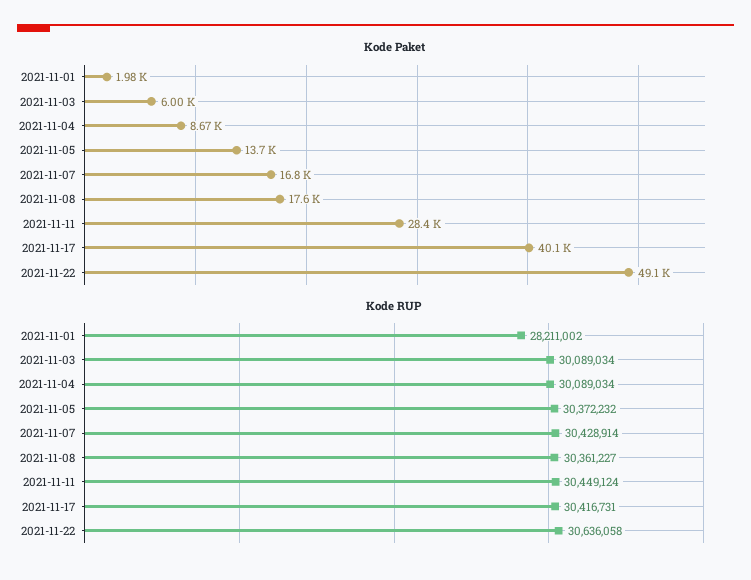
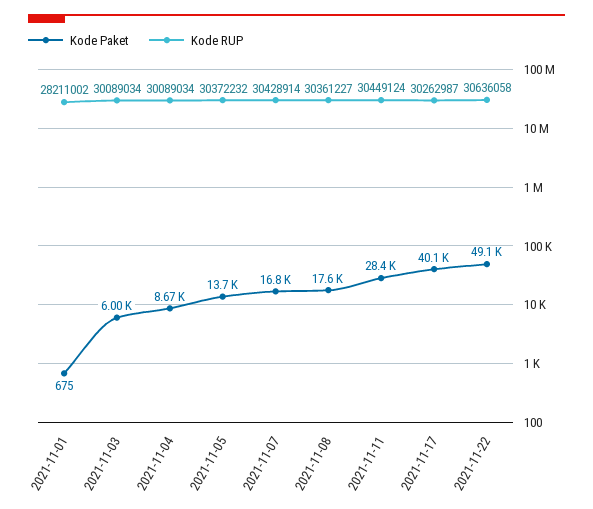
Kode Paket, 2021-11-01: 1980 -> 675
Kode RUP, 2021-11-17: 30416731 -> 30262987

